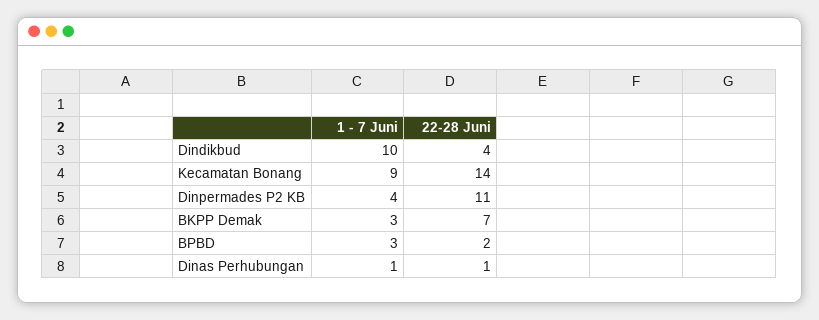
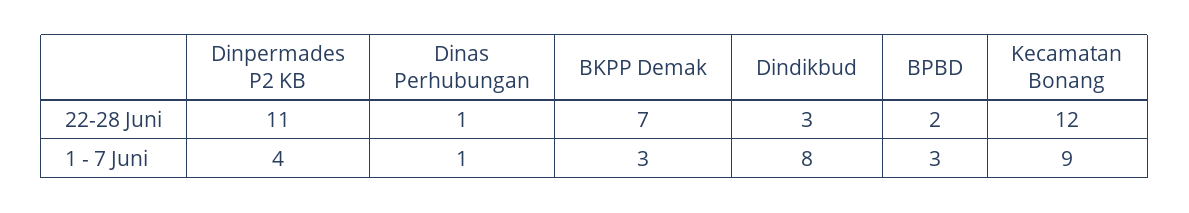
1 - 7 Juni, Dindikbud: 10 -> 8
22-28 Juni, Dindikbud: 4 -> 3
22-28 Juni, Kecamatan Bonang: 14 -> 12

